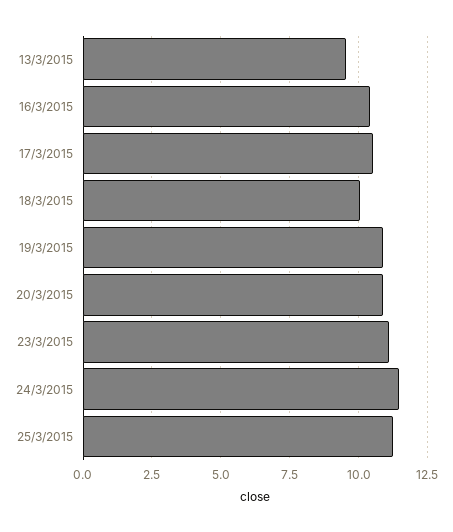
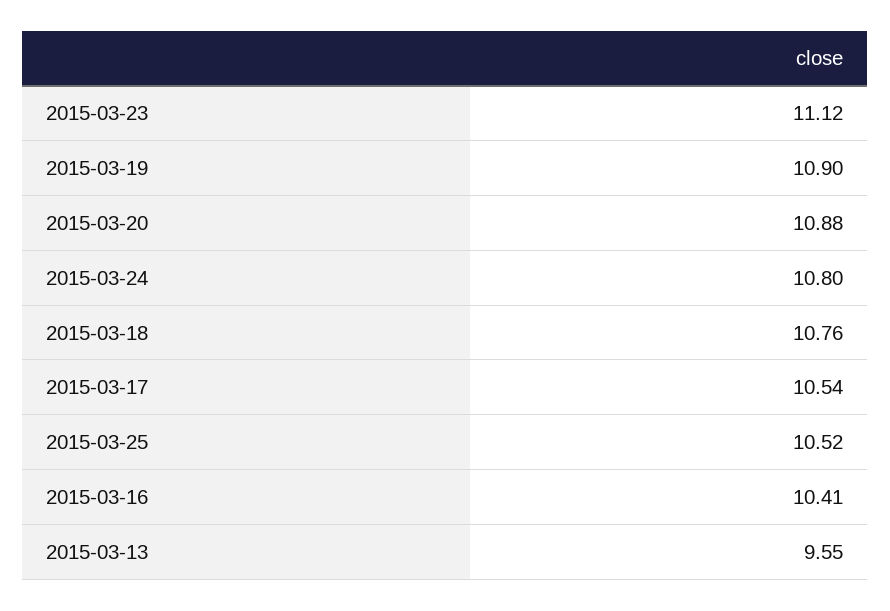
18/3/2015: 10 -> 10.76
24/3/2015: 11.5 -> 10.8
25/3/2015: 11.25 -> 10.52

